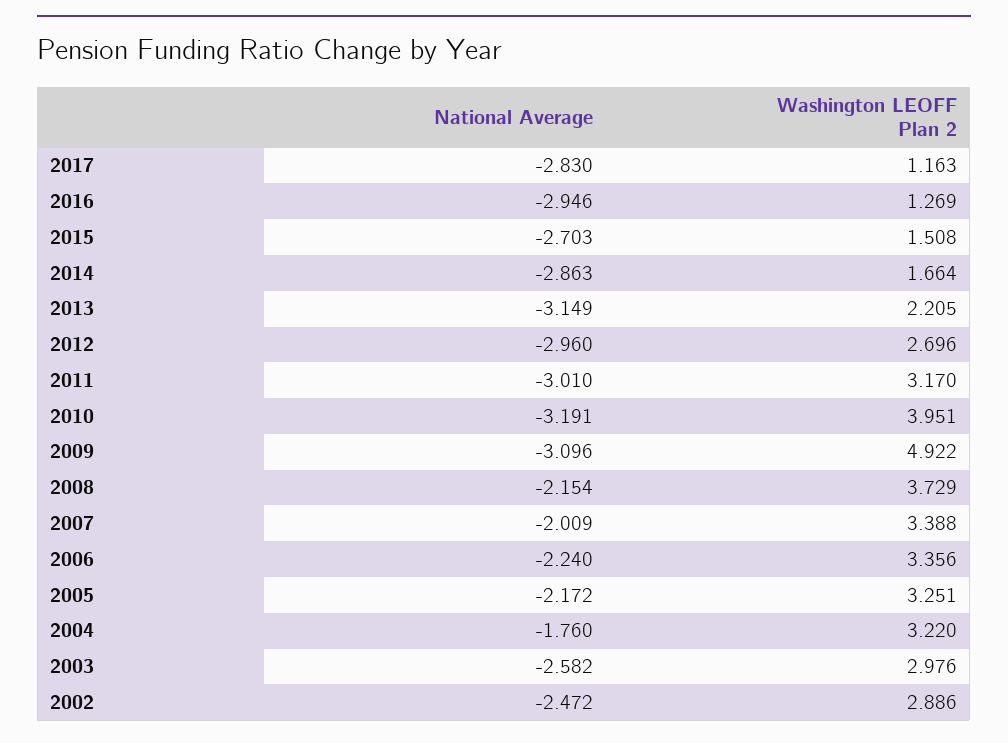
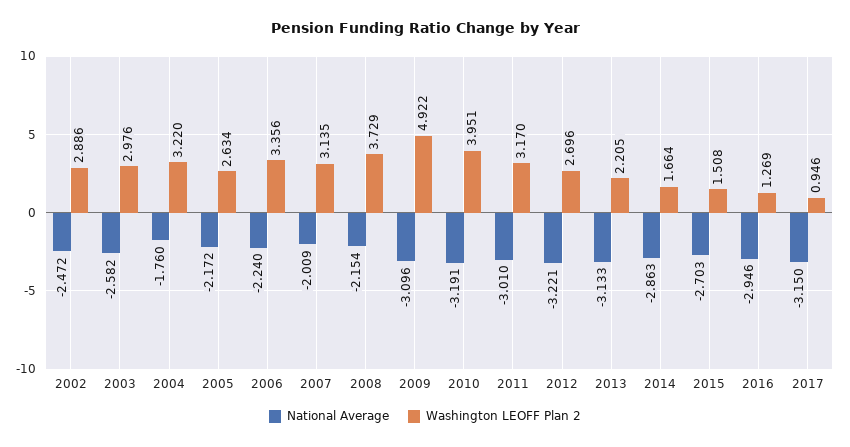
National Average, 2017: -2.83 -> -3.15
Washington LEOFF Plan 2, 2017: 1.163 -> 0.946
National Average, 2013: -3.149 -> -3.133
National Average, 2012: -2.96 -> -3.221
Washington LEOFF Plan 2, 2007: 3.388 -> 3.135
Washington LEOFF Plan 2, 2005: 3.251 -> 2.634

